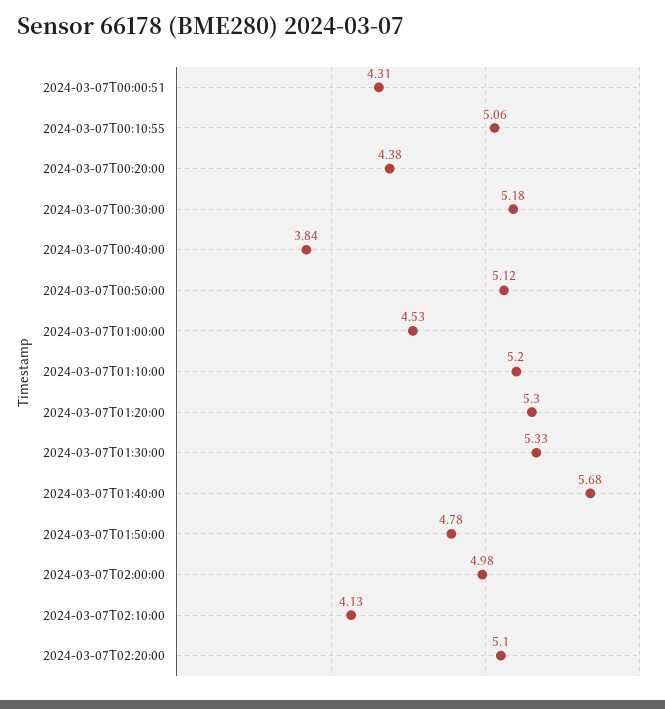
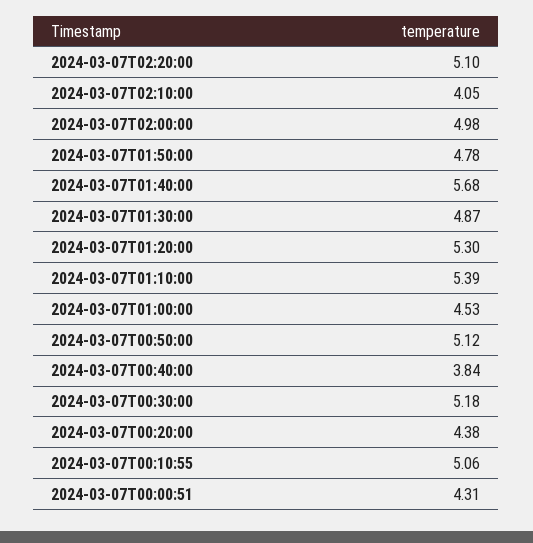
2024-03-07T01:10:00: 5.2 -> 5.39
2024-03-07T01:30:00: 5.33 -> 4.87
2024-03-07T02:10:00: 4.13 -> 4.05

